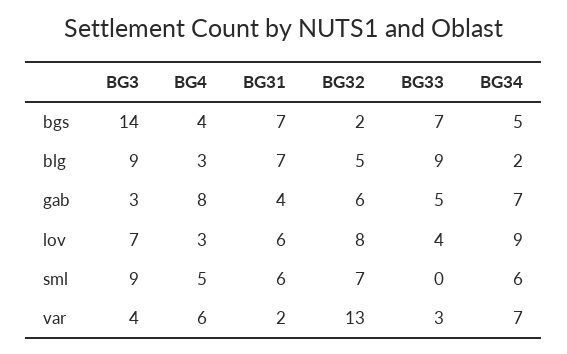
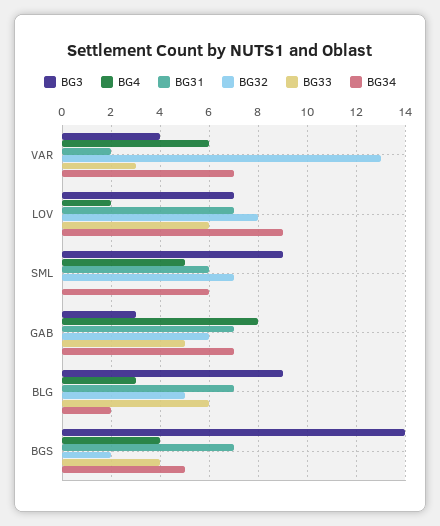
BG33, bgs: 7 -> 4
BG33, blg: 9 -> 6
BG31, gab: 4 -> 7
BG4, lov: 3 -> 2
BG31, lov: 6 -> 7
BG33, lov: 4 -> 6

